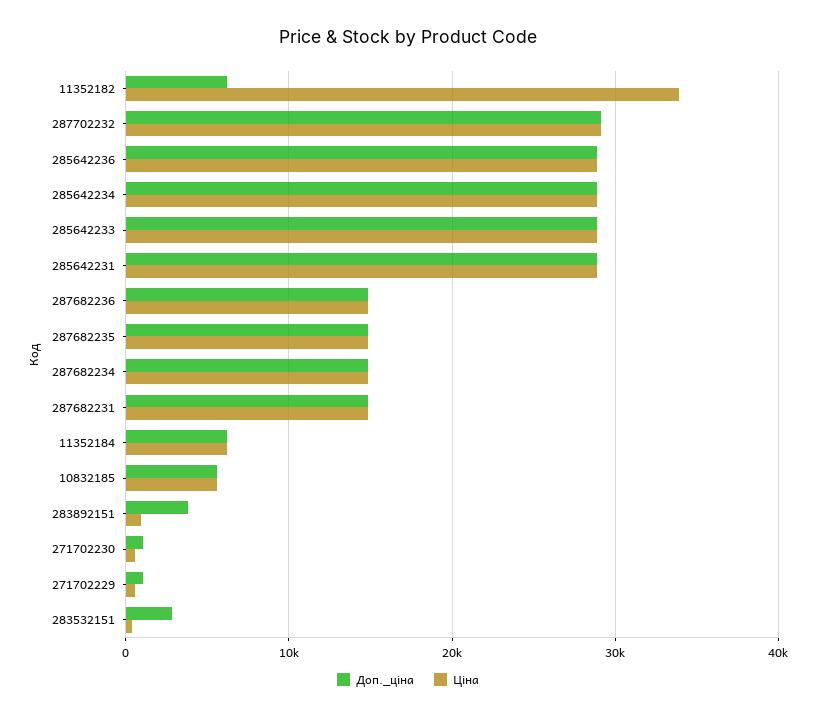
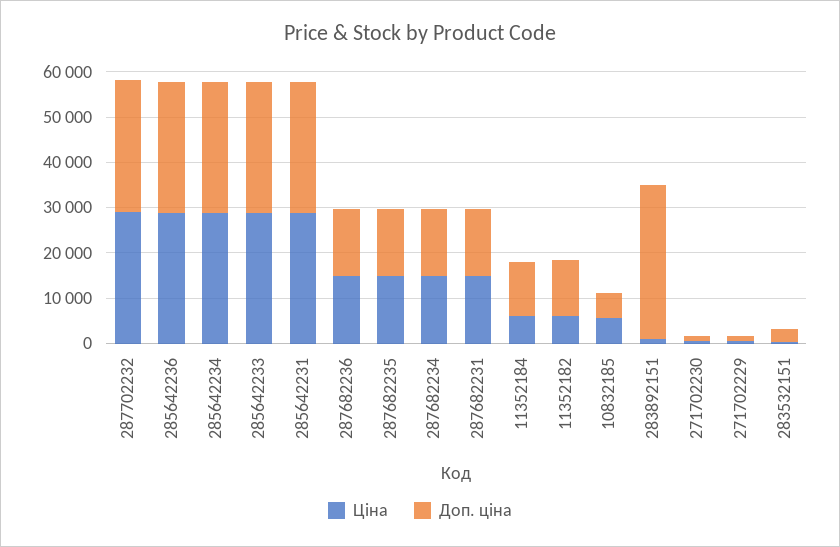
Доп._ціна, 11352182: 6000 -> 12000
Ціна, 11352182: 34000 -> 6000
Доп._ціна, 11352184: 6000 -> 12000
Доп._ціна, 283892151: 4000 -> 34000

